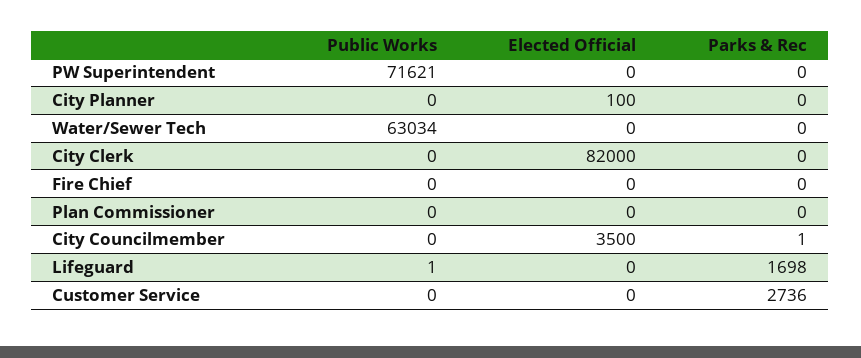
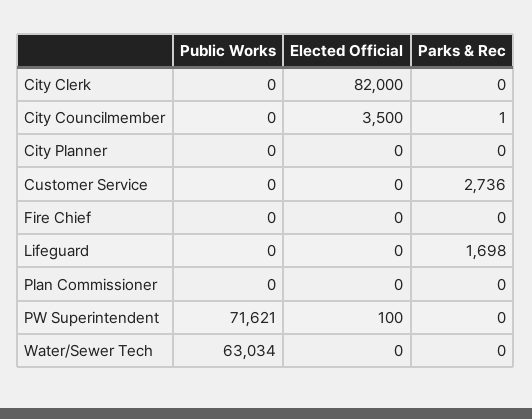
Elected Official, PW Superintendent: 0 -> 100
Elected Official, City Planner: 100 -> 0
Public Works, Lifeguard: 1 -> 0

